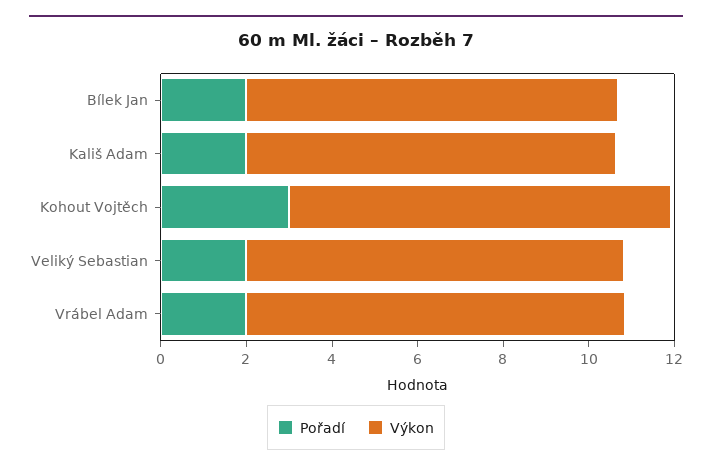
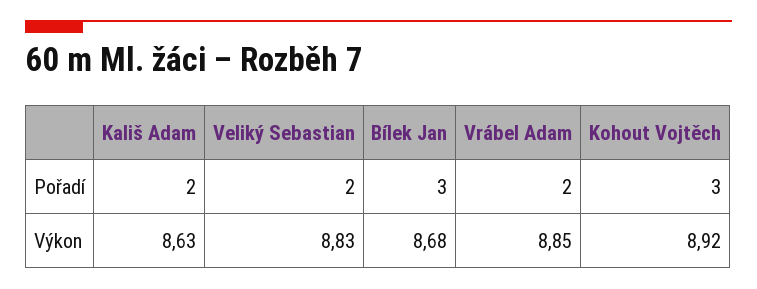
Pořadí, Bílek Jan: 2 -> 3

